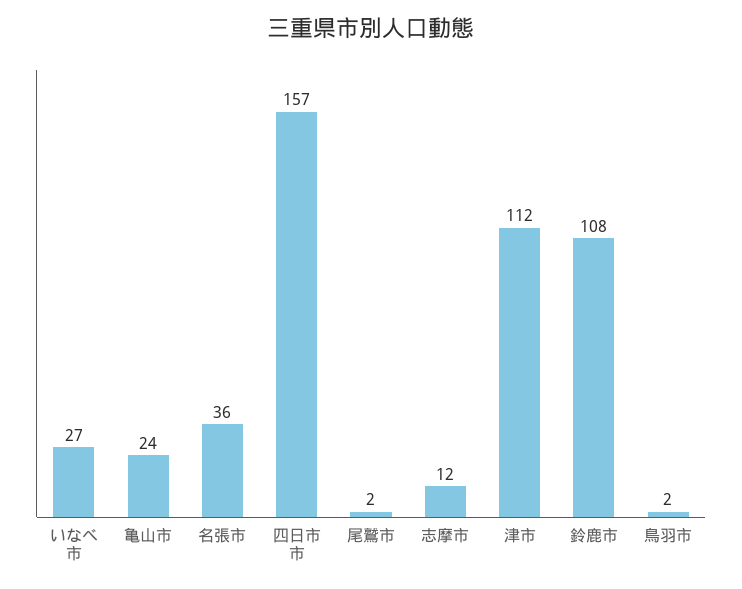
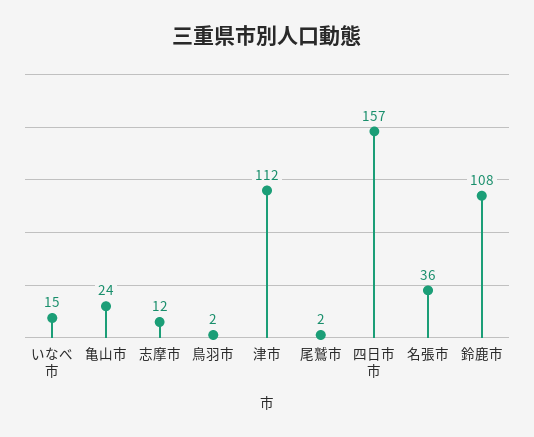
いなべ市: 27 -> 15

